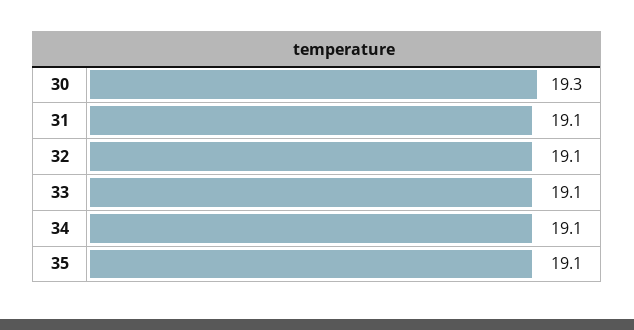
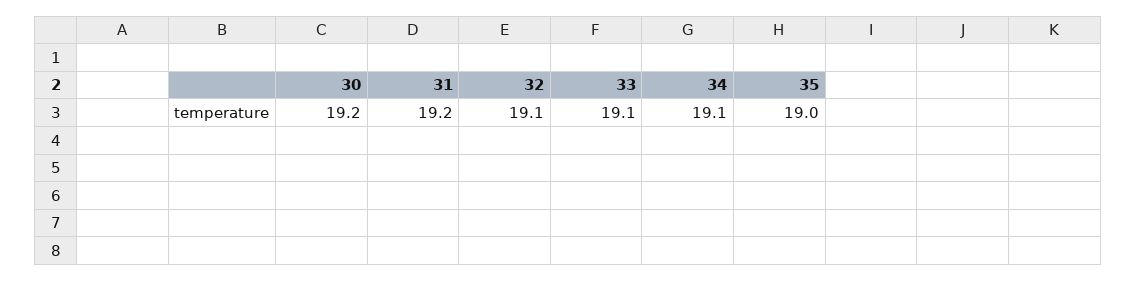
30: 19.3 -> 19.2
31: 19.1 -> 19.2
35: 19.1 -> 19

